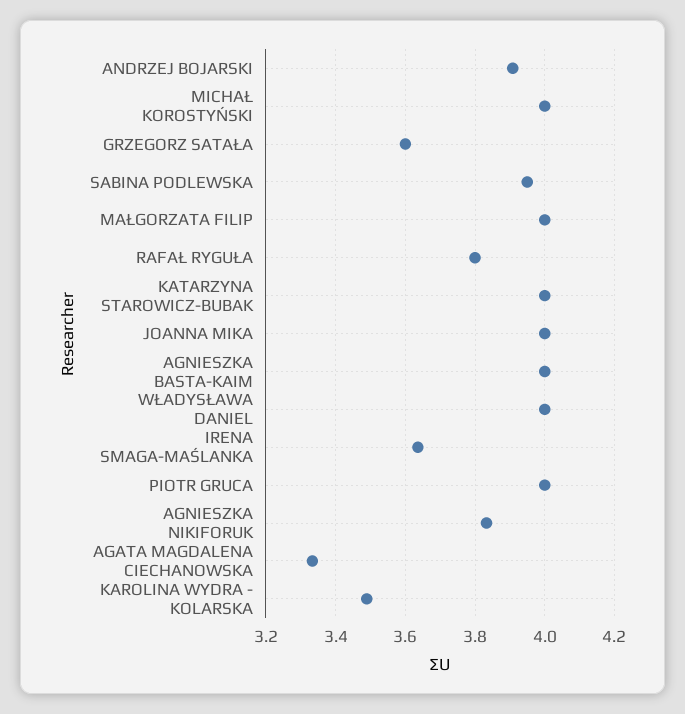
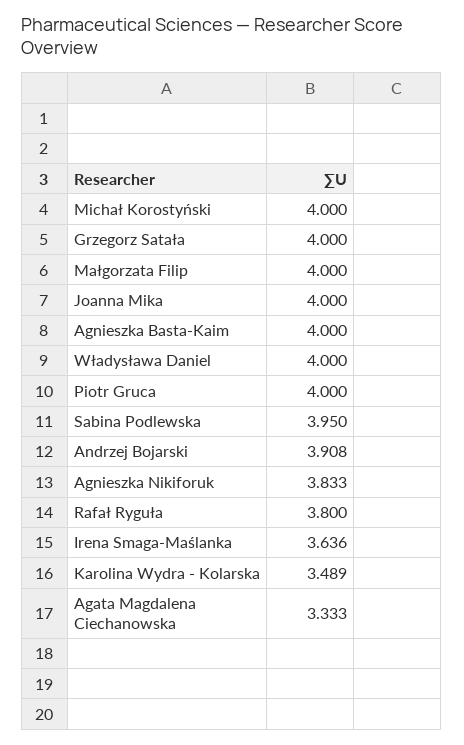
GRZEGORZ SATAŁA: 3.6 -> 4
KATARZYNA STAROWICZ-BUBAK: 4 -> none

